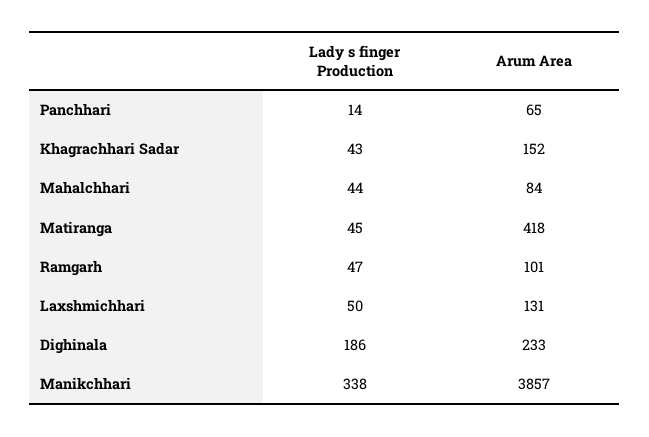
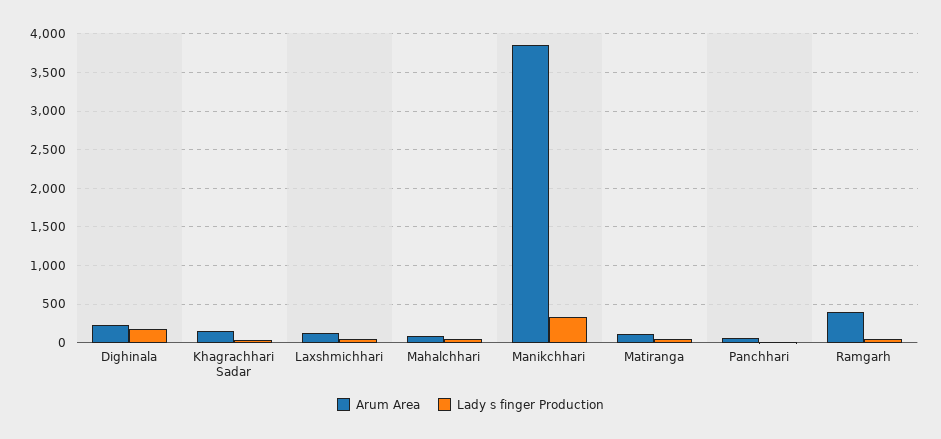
Arum Area, Matiranga: 418 -> 100
Arum Area, Ramgarh: 101 -> 400

